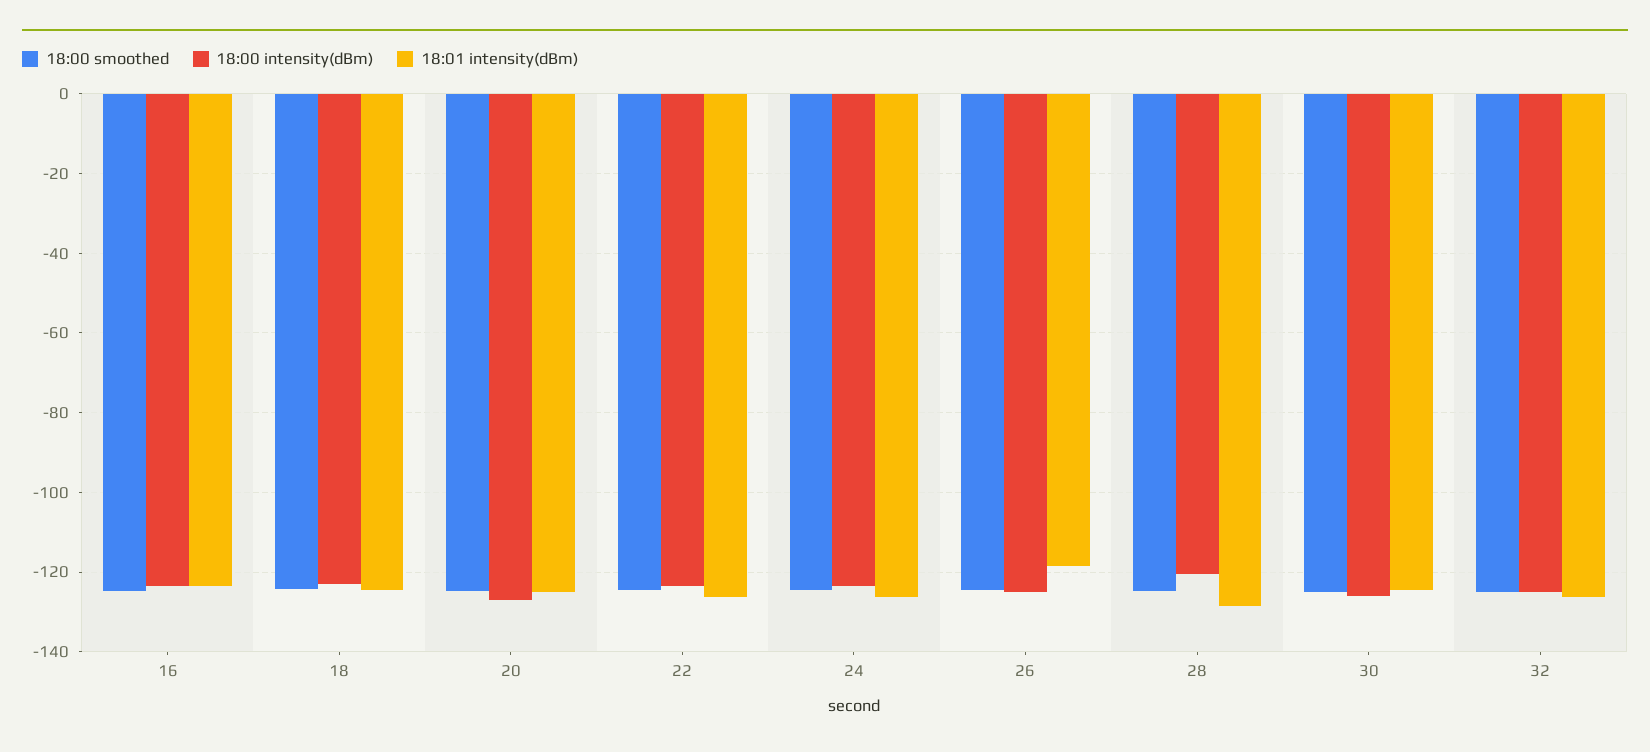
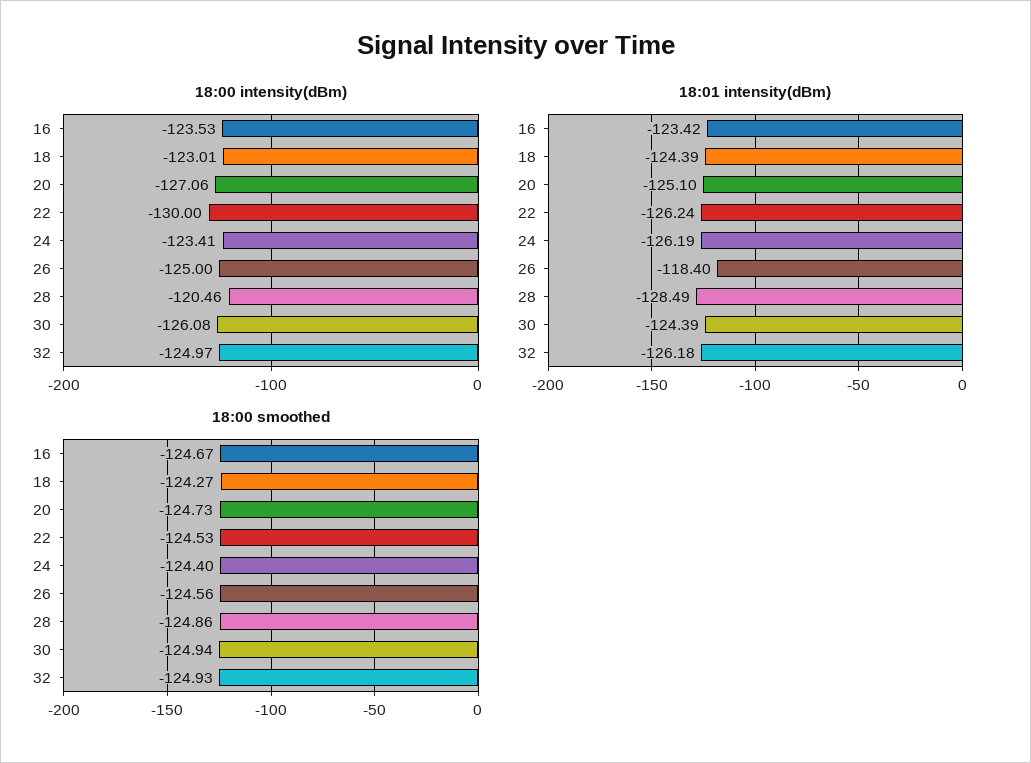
18:00 intensity(dBm), 22: -124 -> -130

